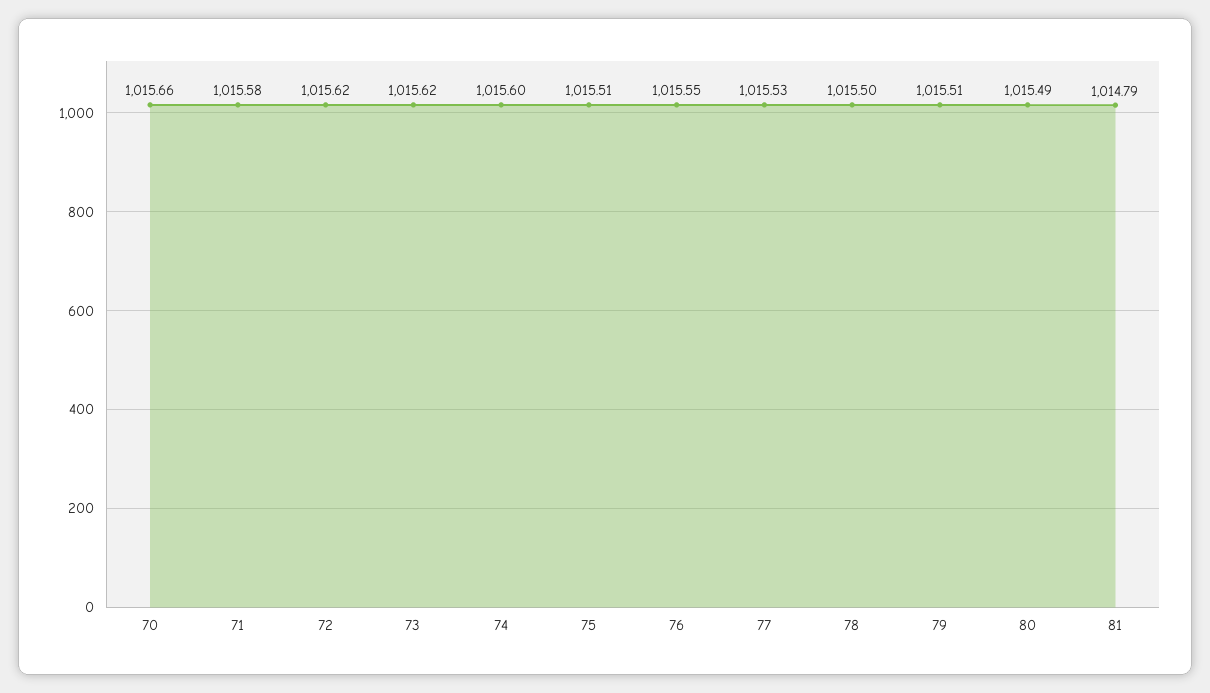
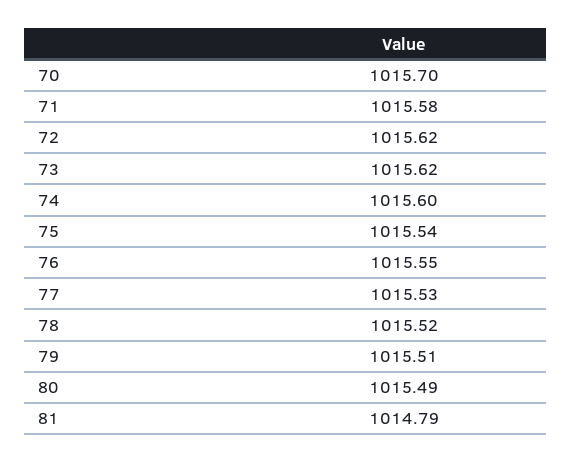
70: 1015.66 -> 1015.7
75: 1015.51 -> 1015.54
78: 1015.5 -> 1015.52

